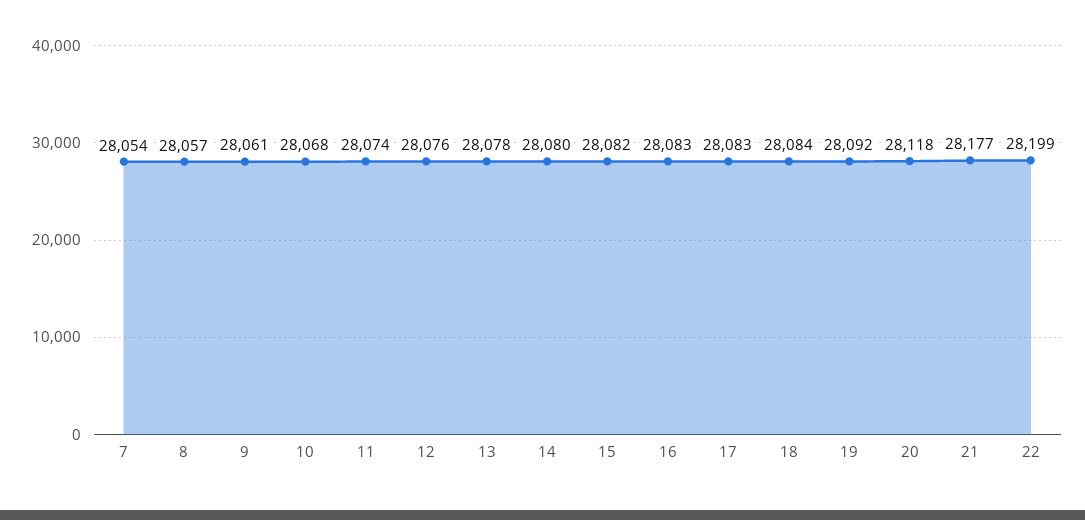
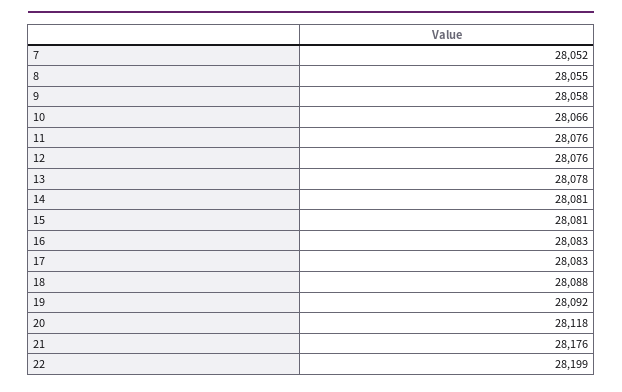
7: 28054 -> 28052
8: 28057 -> 28055
9: 28061 -> 28058
10: 28068 -> 28066
11: 28074 -> 28076
14: 28080 -> 28081
15: 28082 -> 28081
18: 28084 -> 28088
21: 28177 -> 28176

